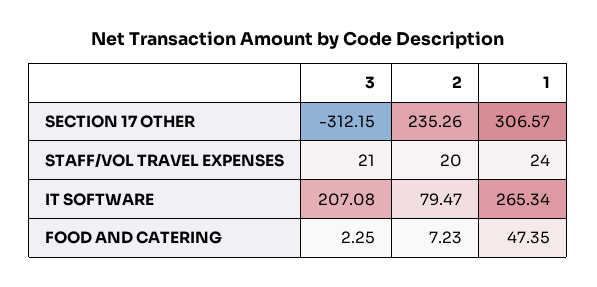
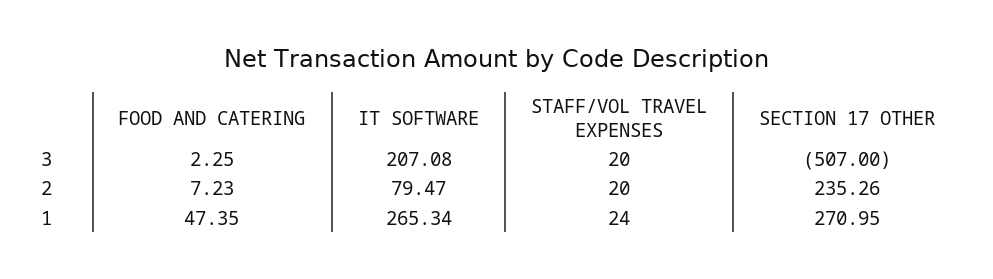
3, SECTION 17 OTHER: -312.15 -> -507
1, SECTION 17 OTHER: 306.57 -> 270.95
3, STAFF/VOL TRAVEL EXPENSES: 21 -> 20

